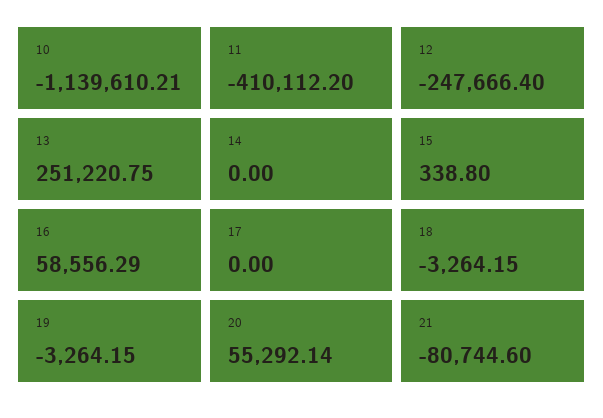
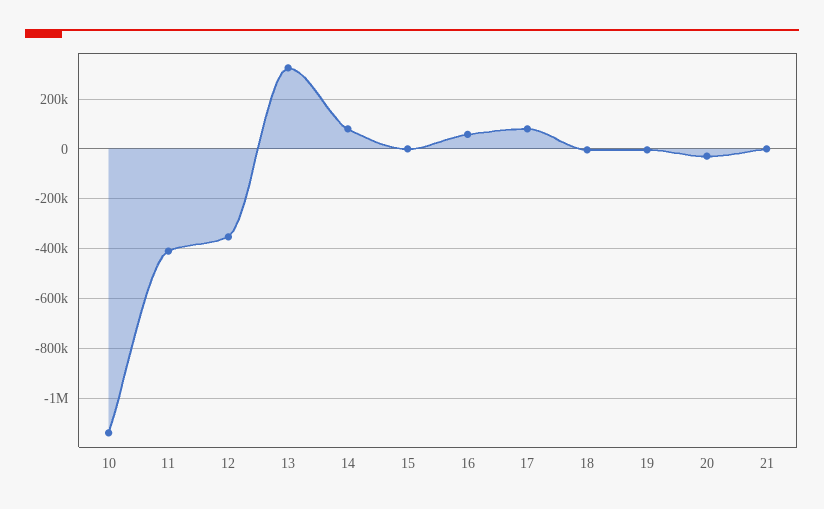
12: -247666.4 -> -350000
13: 251220.75 -> 325000
14: 0 -> 75000
17: 0 -> 75000
20: 55292.14 -> -25000
21: -80744.6 -> 0

